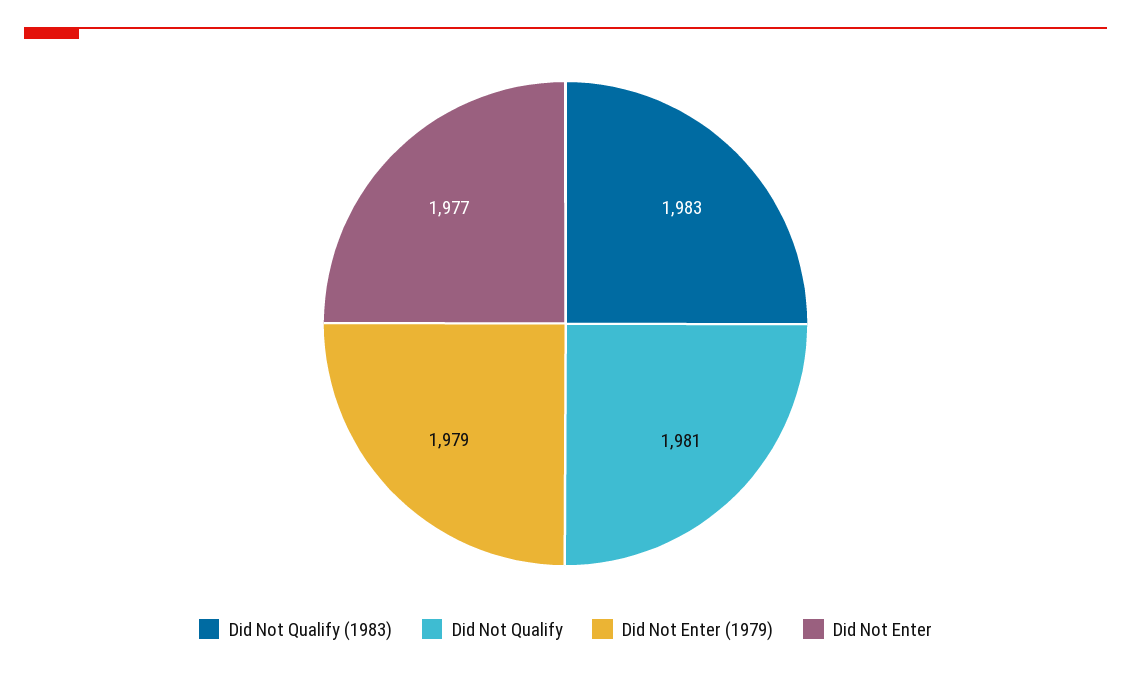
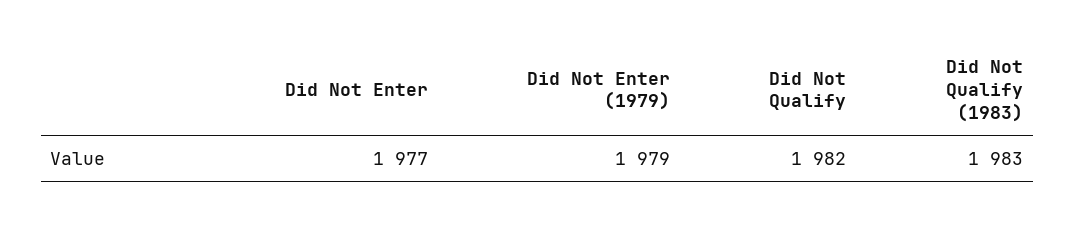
Did Not Qualify: 1981 -> 1982

